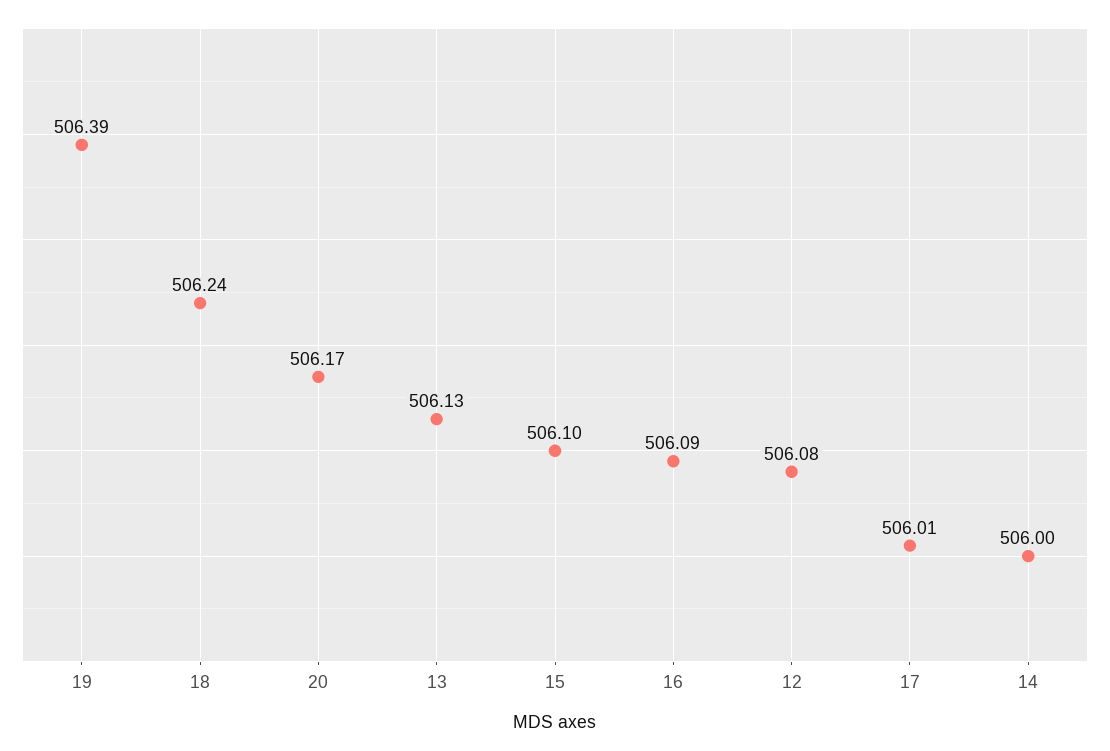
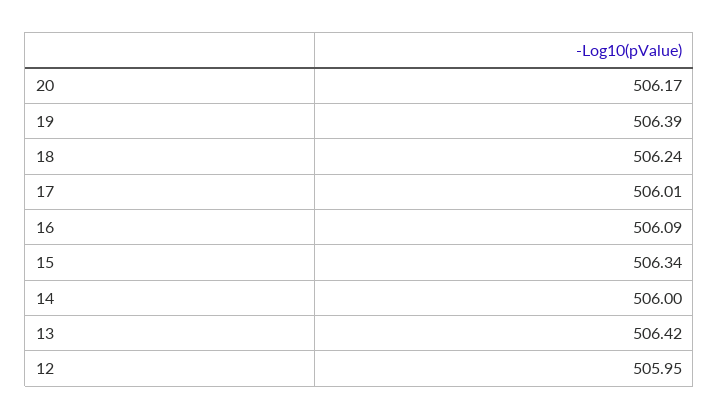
13: 506.13 -> 506.42
15: 506.1 -> 506.34
12: 506.08 -> 505.95

